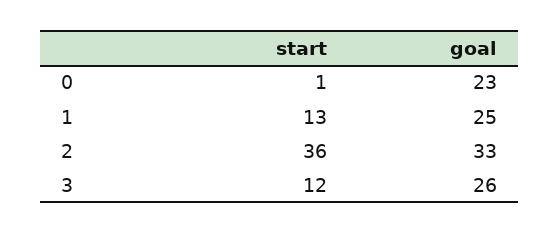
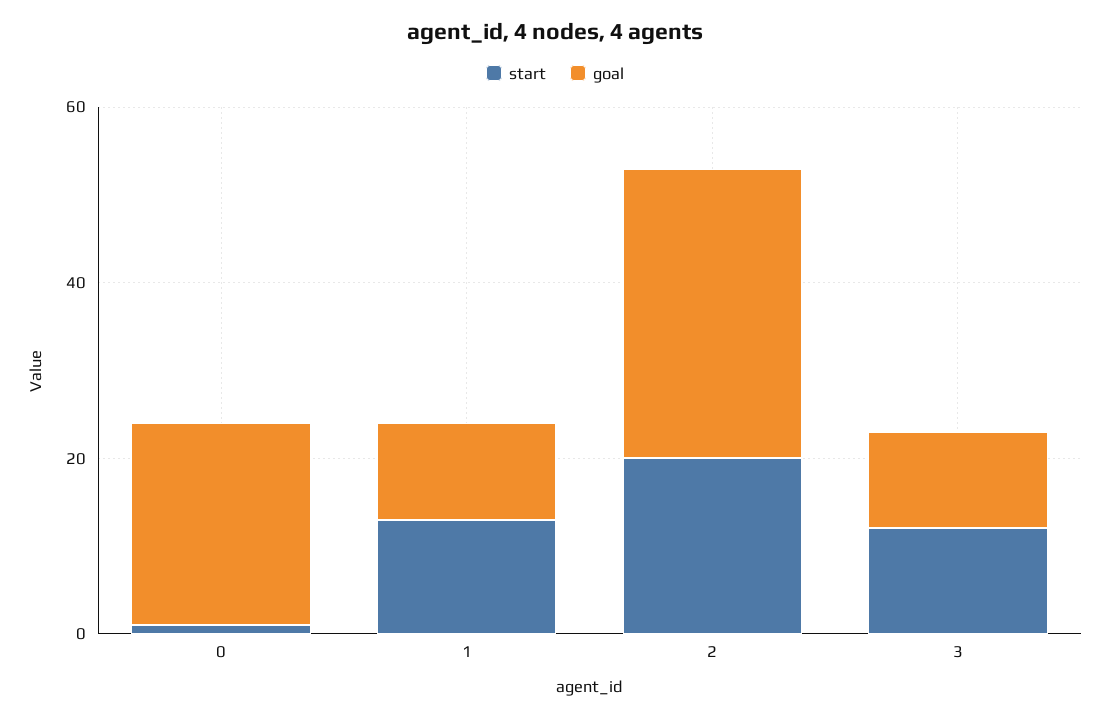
goal, 1: 25 -> 10
start, 2: 36 -> 20
goal, 3: 26 -> 10

